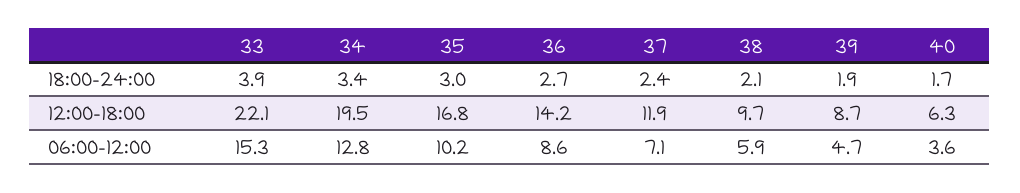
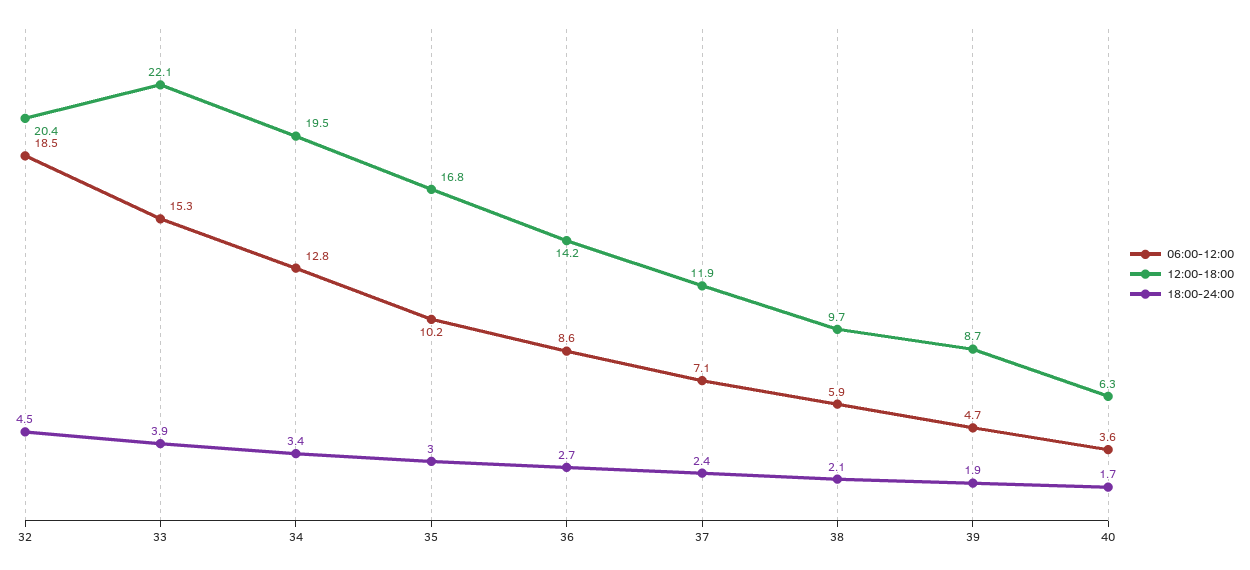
06:00-12:00, 32: none -> 18.5
12:00-18:00, 32: none -> 20.4
18:00-24:00, 32: none -> 4.5

